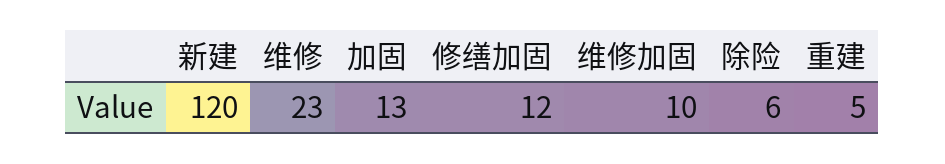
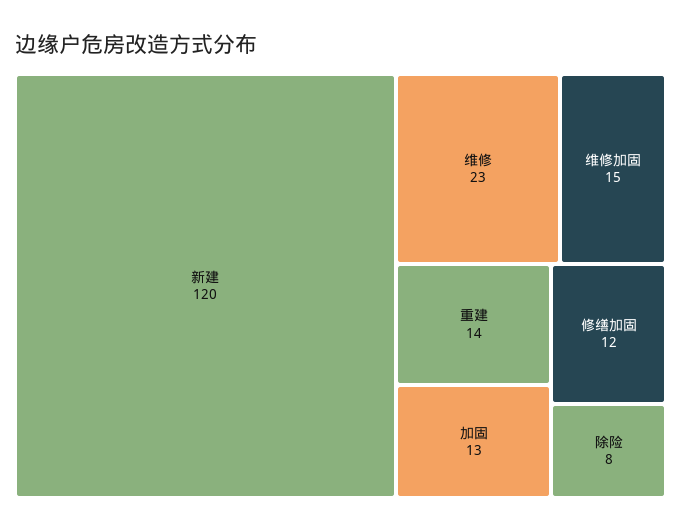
维修加固: 10 -> 15
除险: 6 -> 8
重建: 5 -> 14

